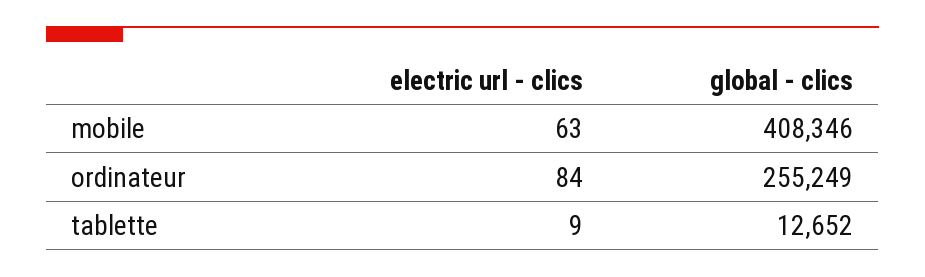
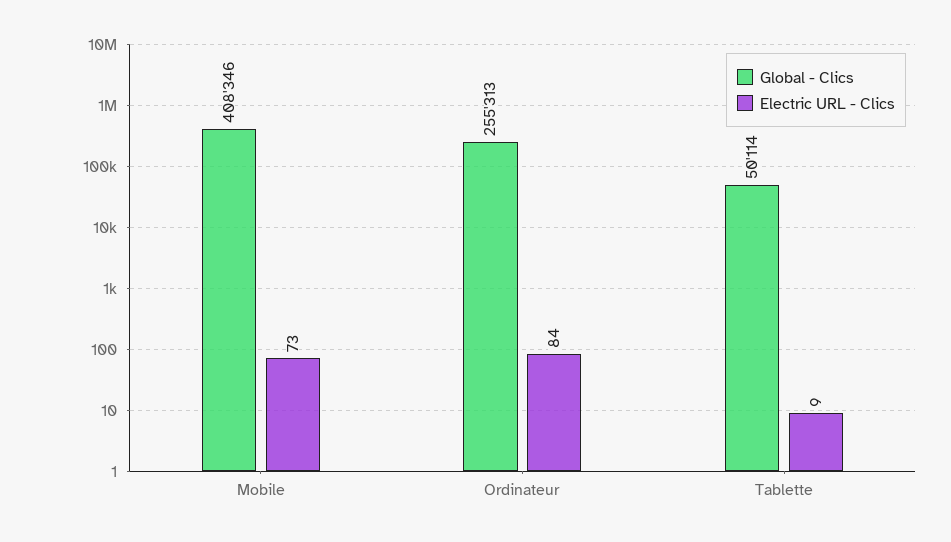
electric url - clics, mobile: 63 -> 73
global - clics, ordinateur: 255249 -> 255313
global - clics, tablette: 12652 -> 50114

